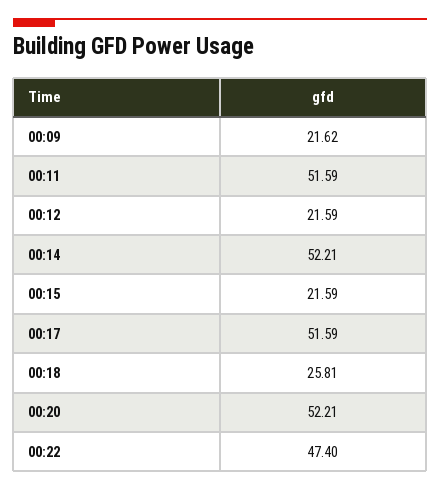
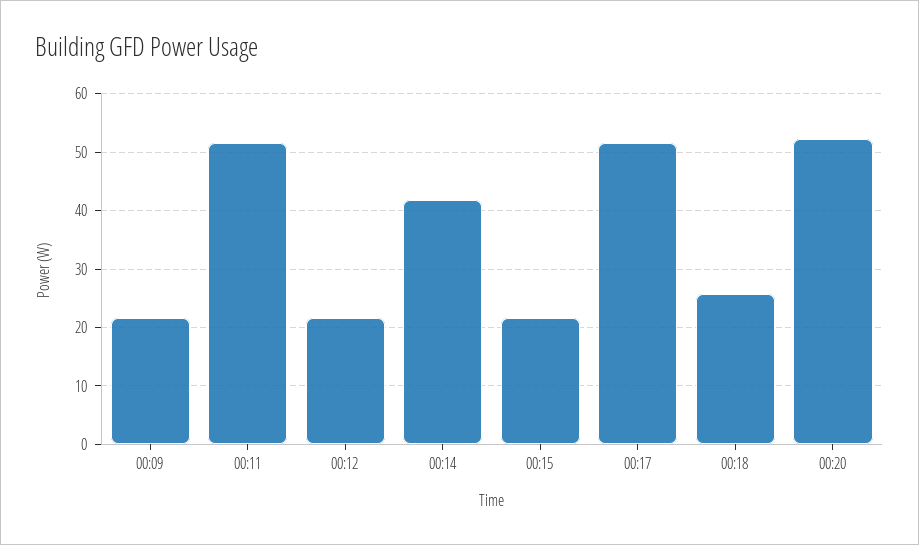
00:14: 52.21 -> 42
00:22: 47.4 -> none

